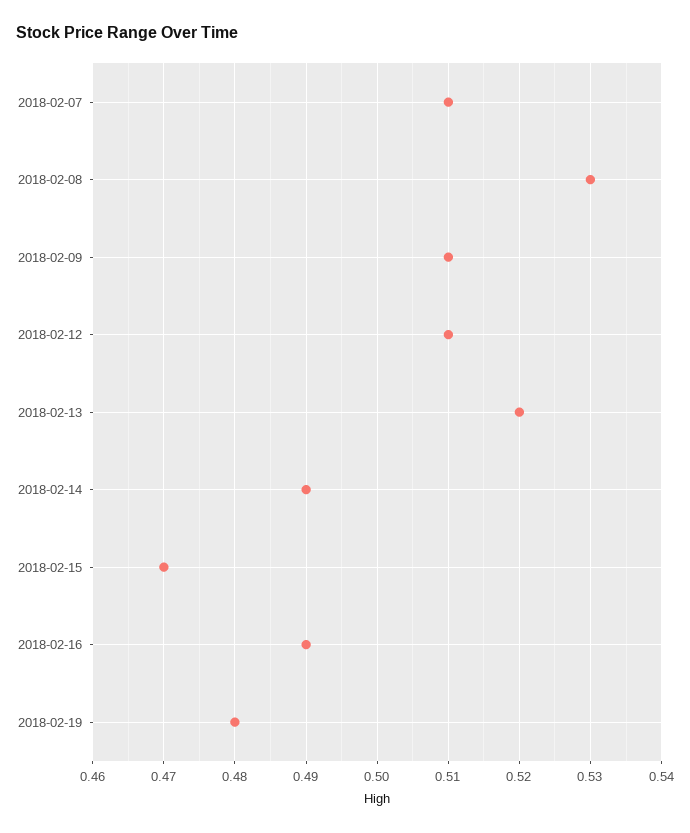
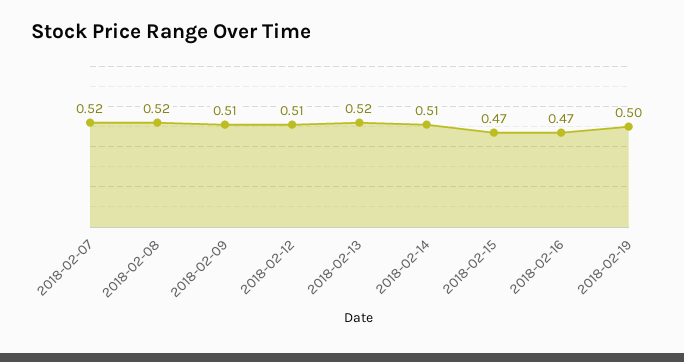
2018-02-07: 0.51 -> 0.52
2018-02-08: 0.53 -> 0.52
2018-02-14: 0.49 -> 0.51
2018-02-16: 0.49 -> 0.47
2018-02-19: 0.48 -> 0.5

